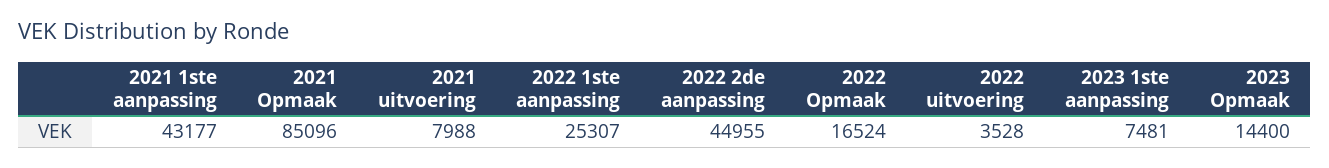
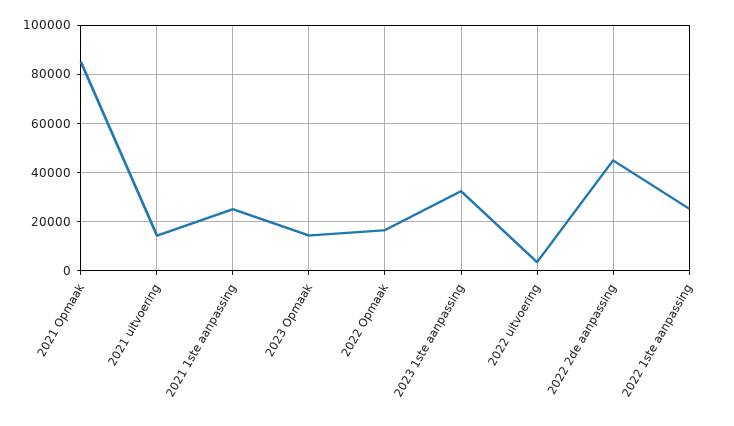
2021 1ste aanpassing: 43177 -> 25000
2021 uitvoering: 7988 -> 15000
2023 1ste aanpassing: 7481 -> 32500

